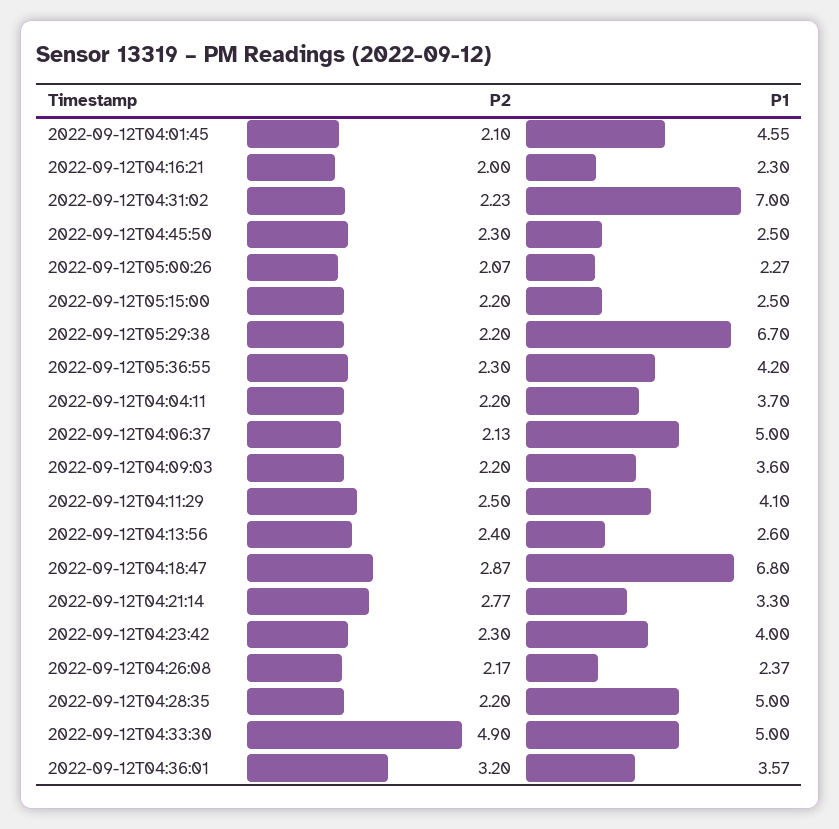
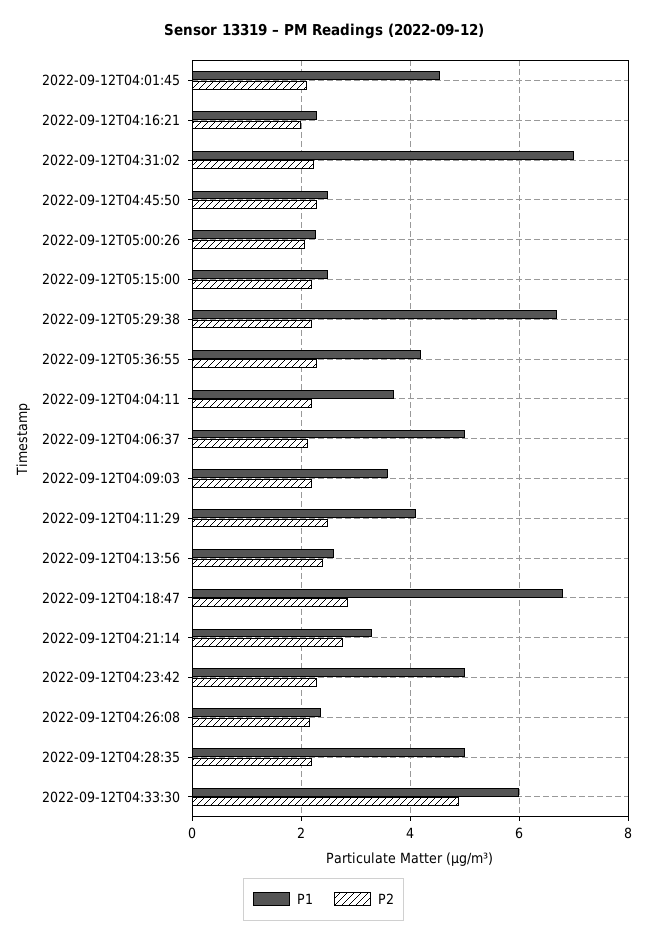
P1, 2022-09-12T04:23:42: 4 -> 5
P1, 2022-09-12T04:33:30: 5 -> 6
P2, 2022-09-12T04:36:01: 3.2 -> none
P1, 2022-09-12T04:36:01: 3.57 -> none

